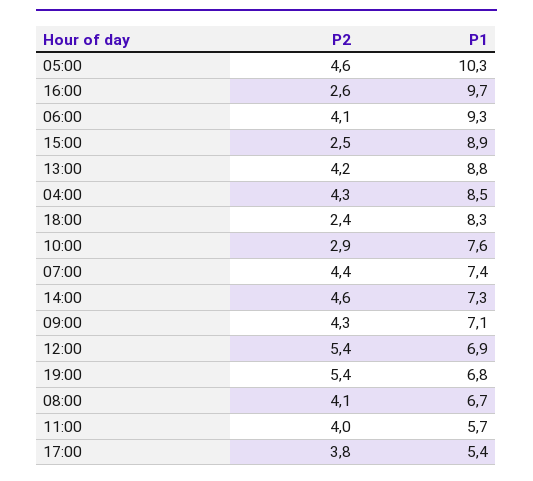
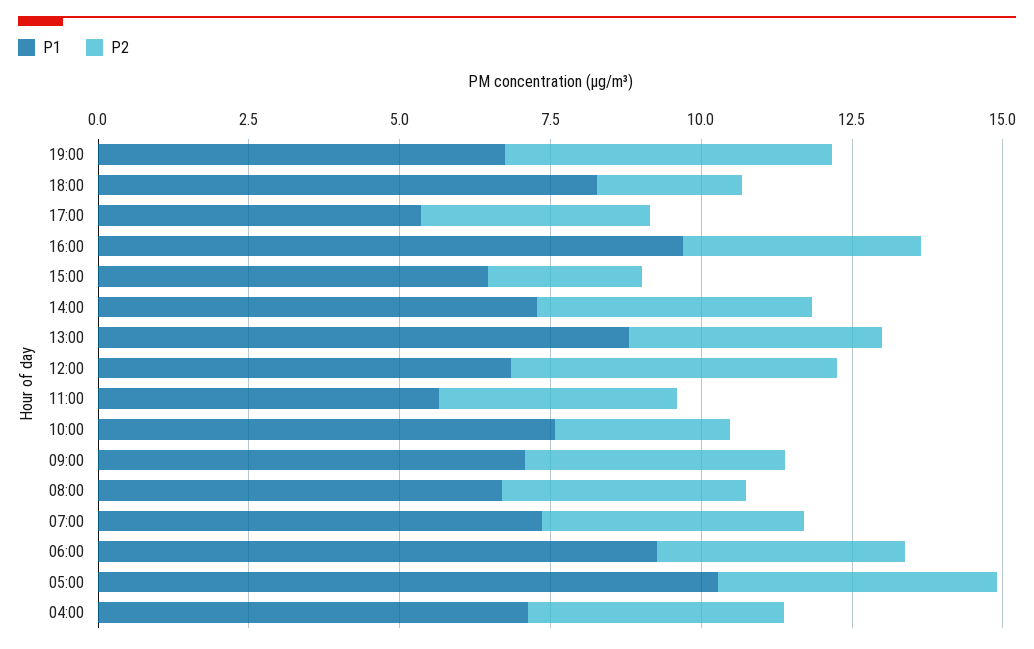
P2, 16:00: 2.6 -> 4
P1, 15:00: 8.9 -> 6.5
P1, 04:00: 8.5 -> 7

